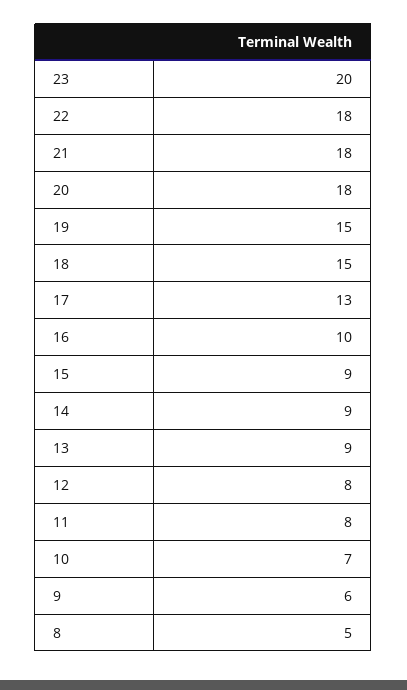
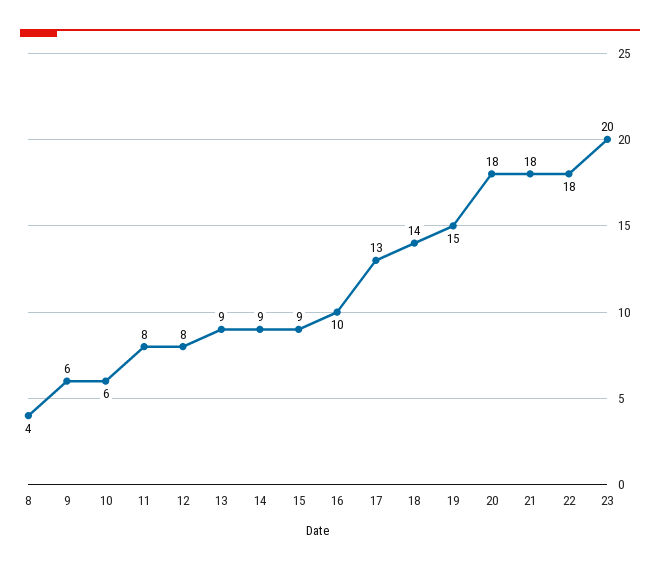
18: 15 -> 14
10: 7 -> 6
8: 5 -> 4

